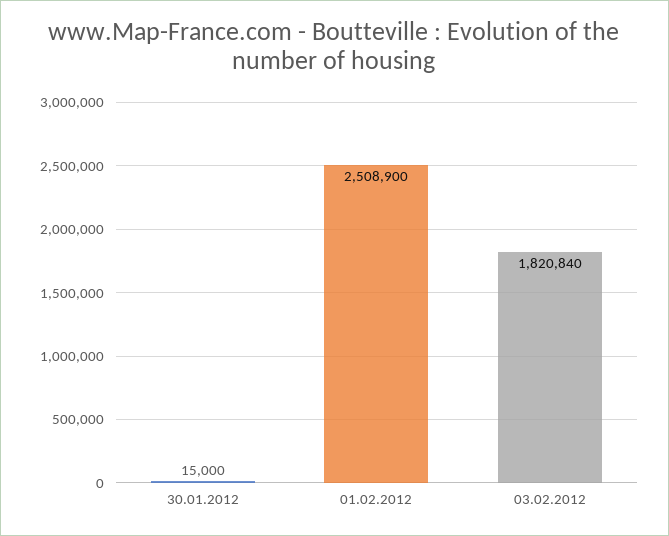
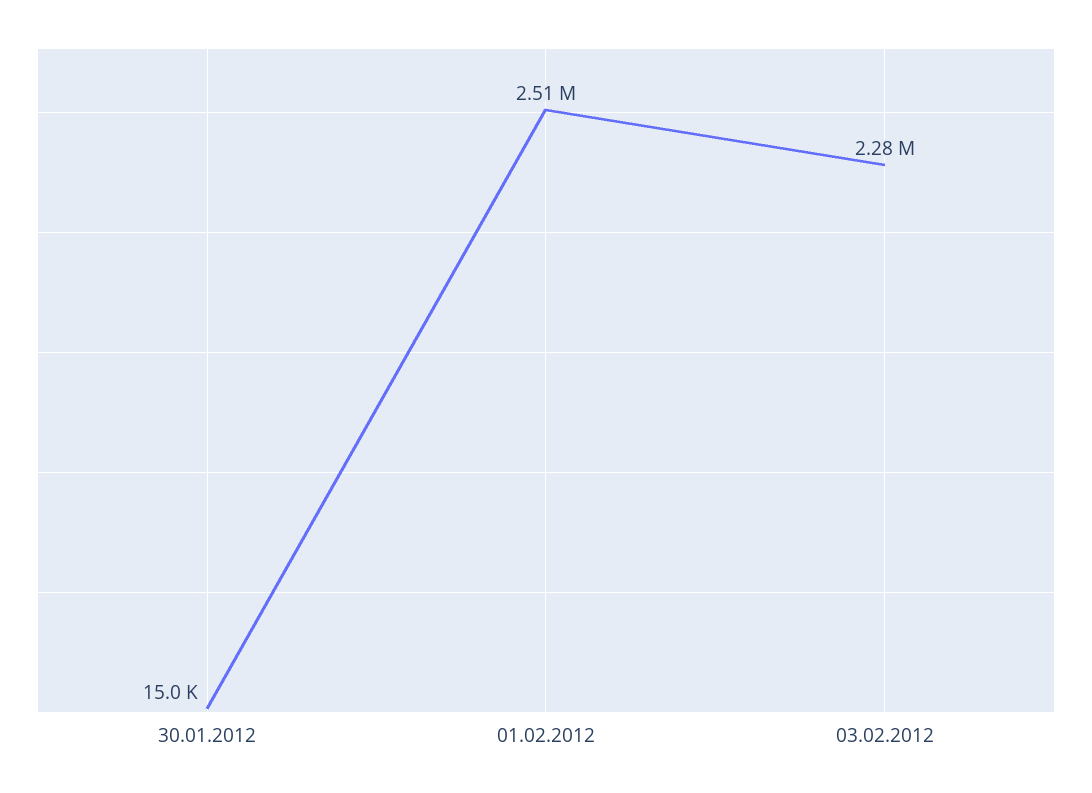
03.02.2012: 1820840 -> 2280000

